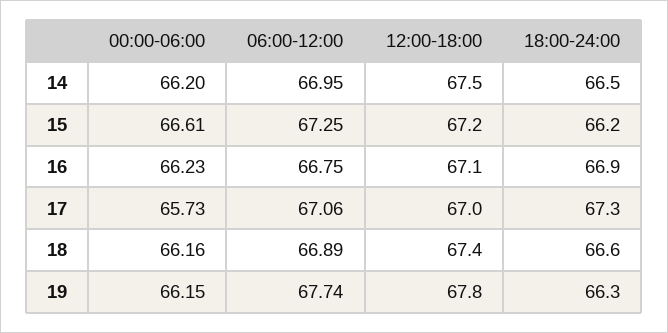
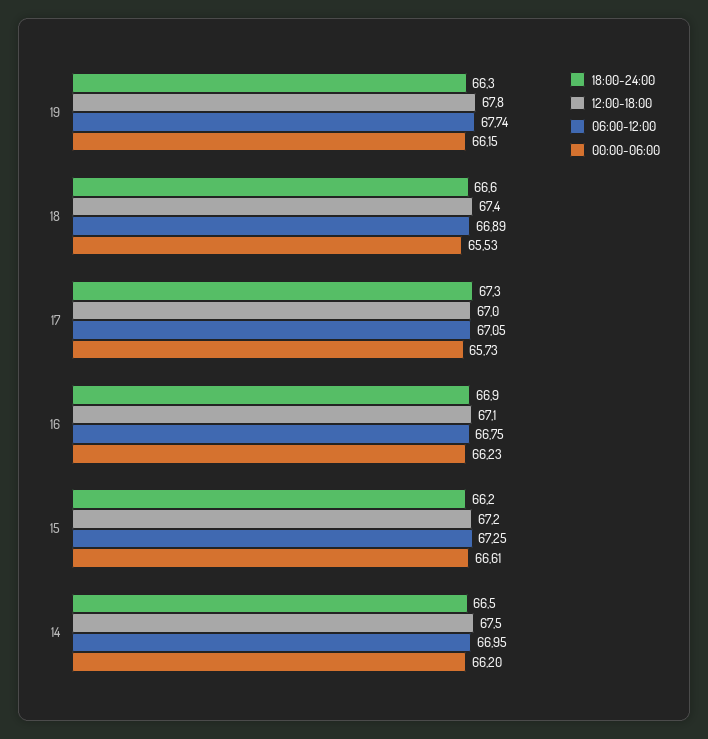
06:00-12:00, 17: 67.06 -> 67.05
00:00-06:00, 18: 66.16 -> 65.53

